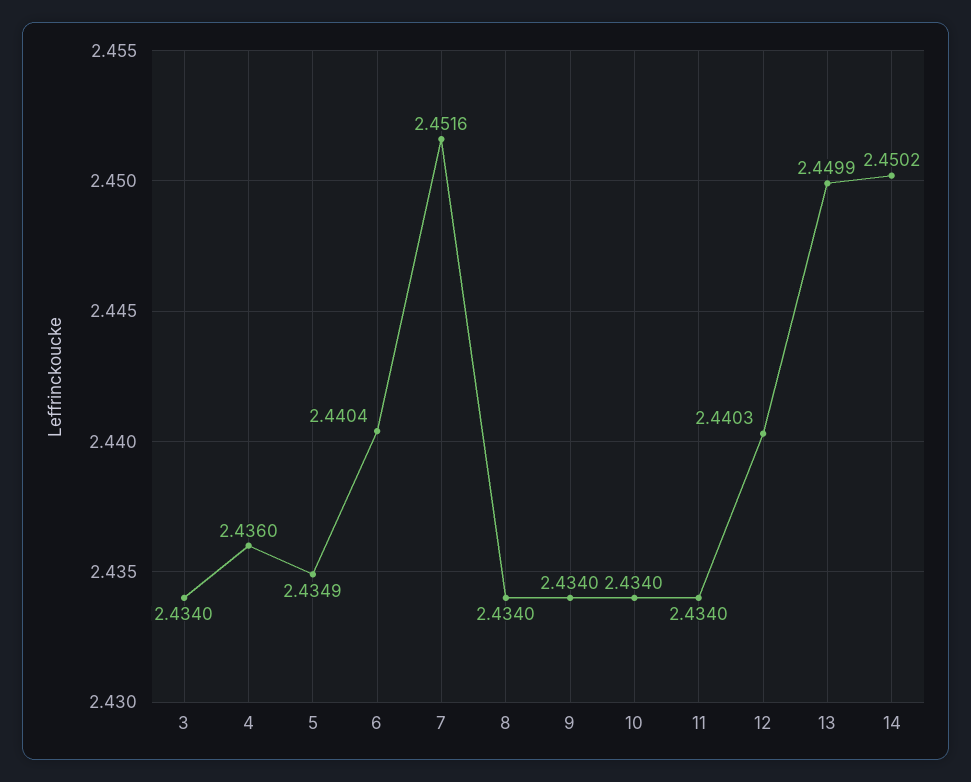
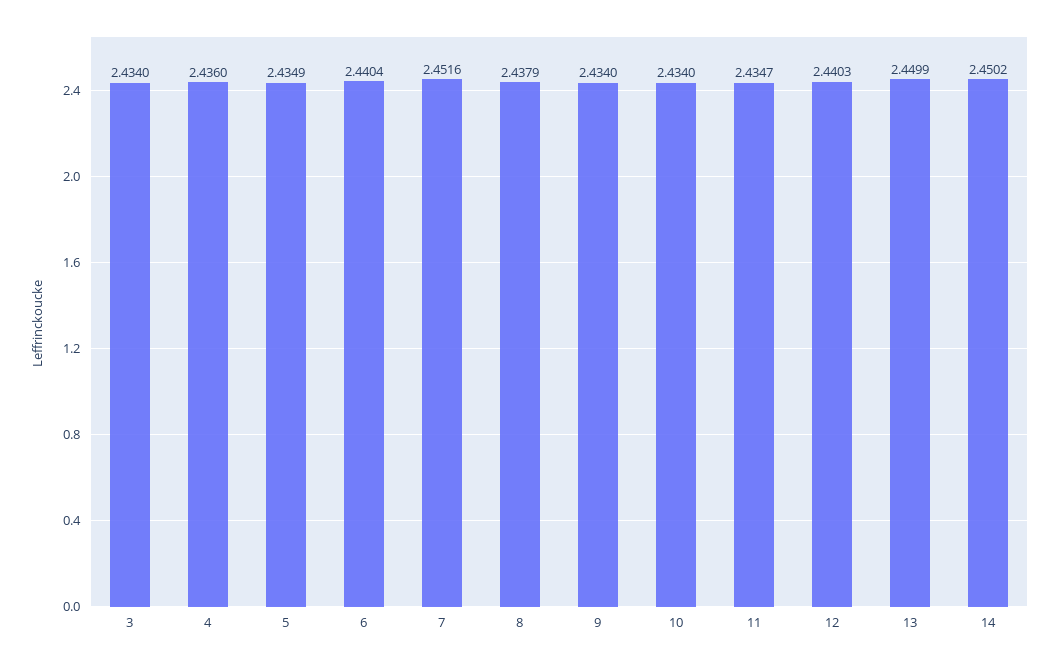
8: 2.434 -> 2.4379
11: 2.434 -> 2.4347

